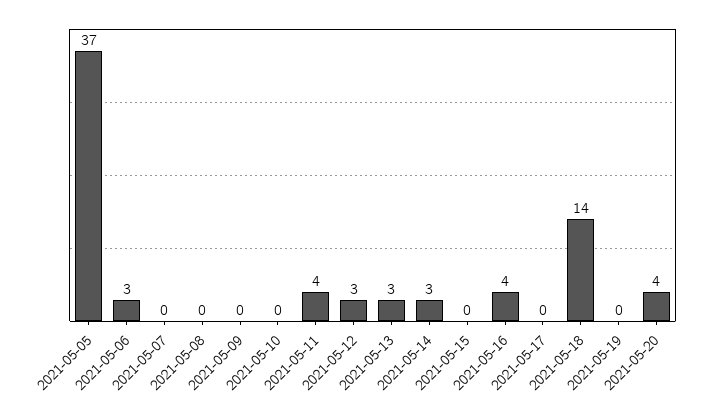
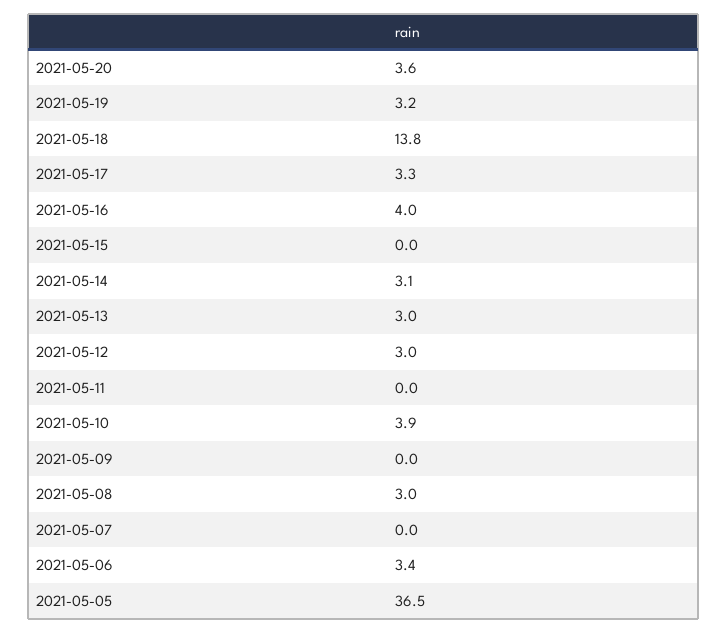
2021-05-08: 0 -> 3
2021-05-10: 0 -> 3.9
2021-05-11: 4 -> 0
2021-05-17: 0 -> 3.3
2021-05-19: 0 -> 3.2

